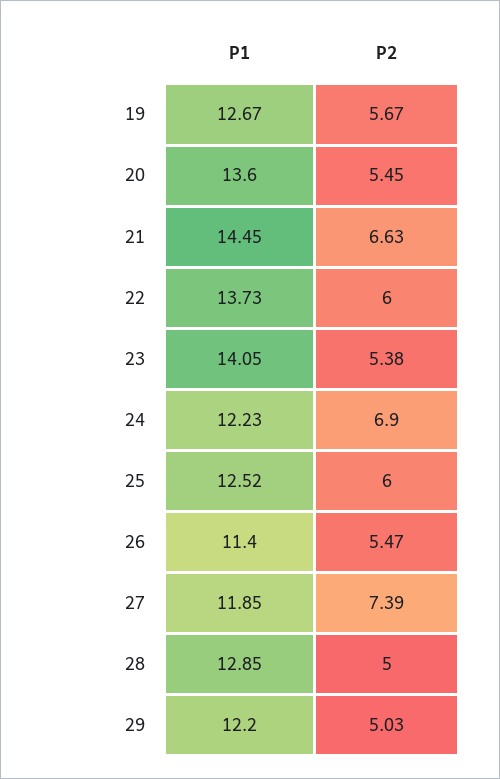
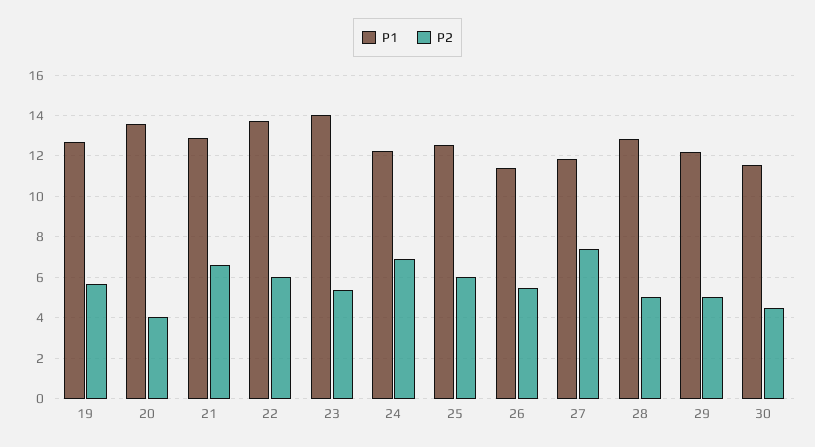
P2, 20: 5.45 -> 4
P1, 21: 14.45 -> 13
P1, 30: none -> 11.5
P2, 30: none -> 4.5

